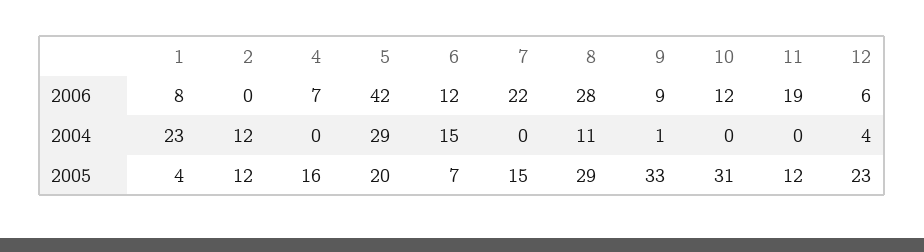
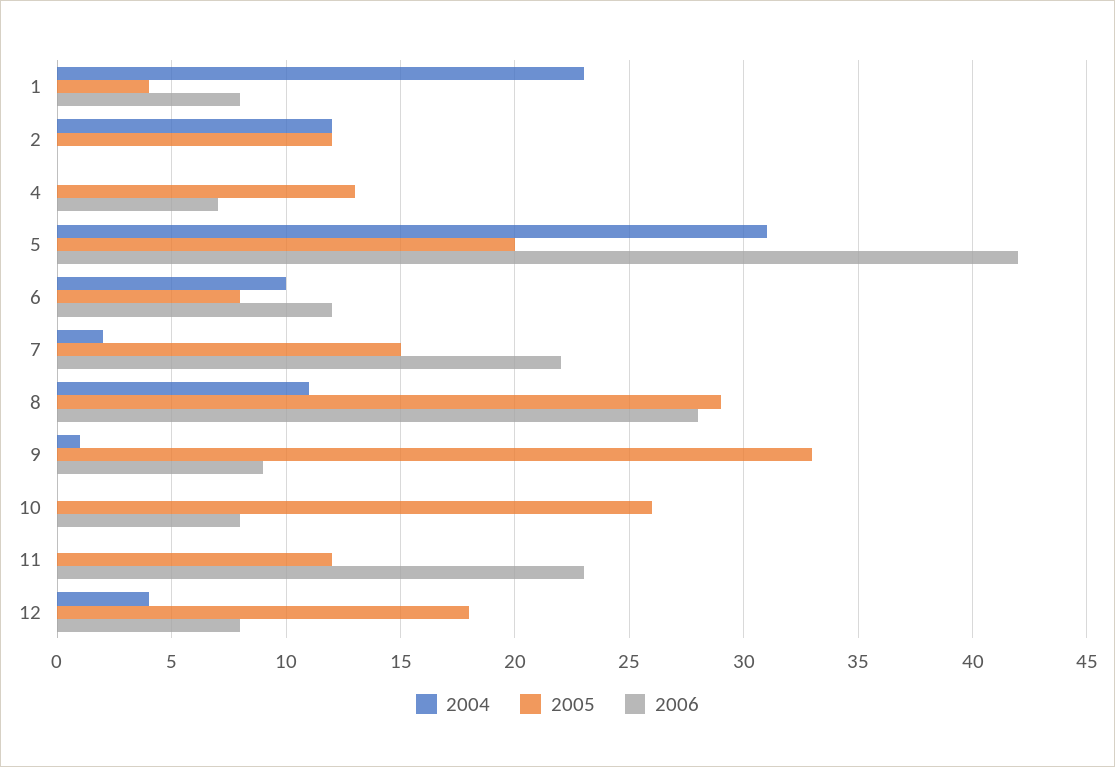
2006, 10: 12 -> 8
2006, 11: 19 -> 23
2006, 12: 6 -> 8
2004, 5: 29 -> 31
2004, 6: 15 -> 10
2004, 7: 0 -> 2
2005, 4: 16 -> 13
2005, 6: 7 -> 8
2005, 10: 31 -> 26
2005, 12: 23 -> 18

